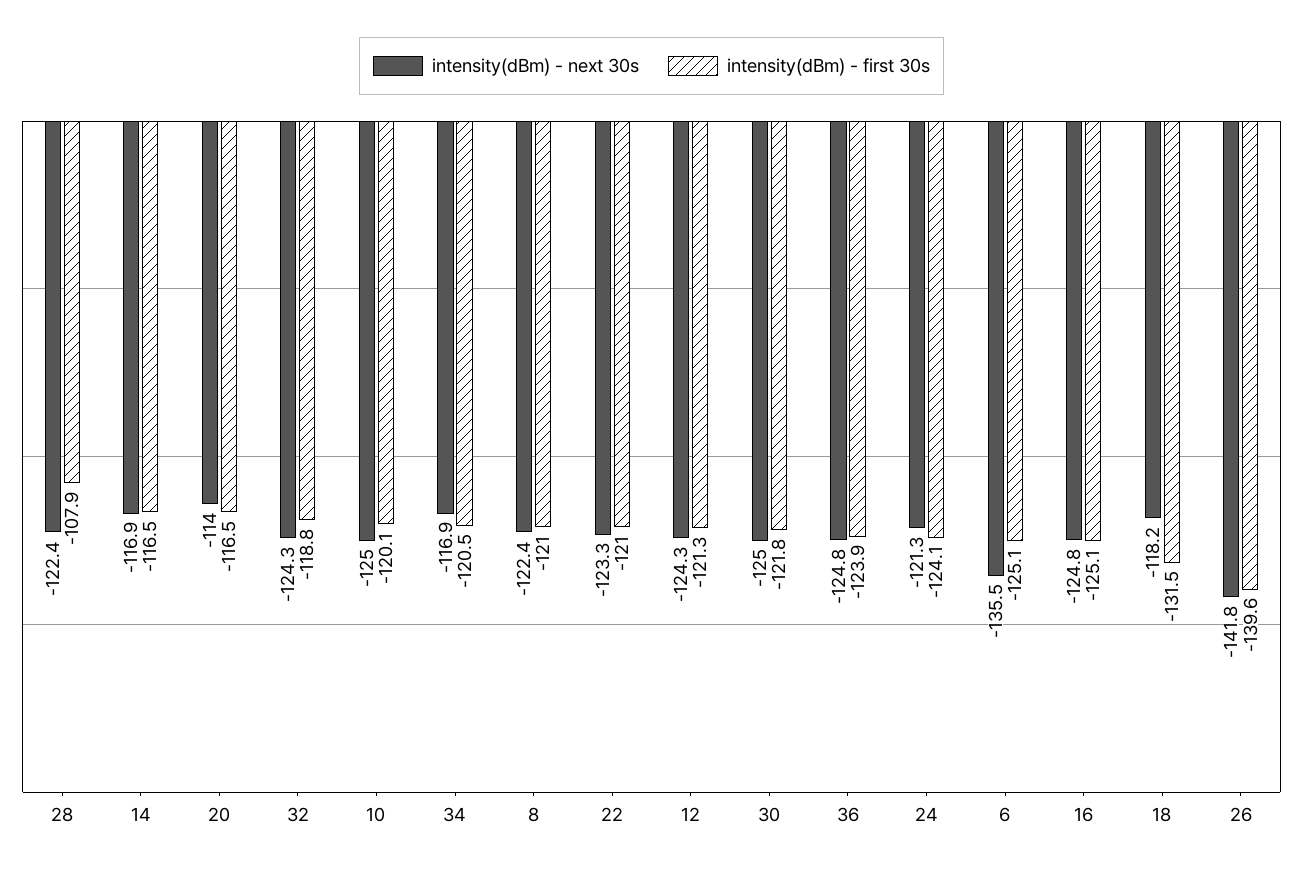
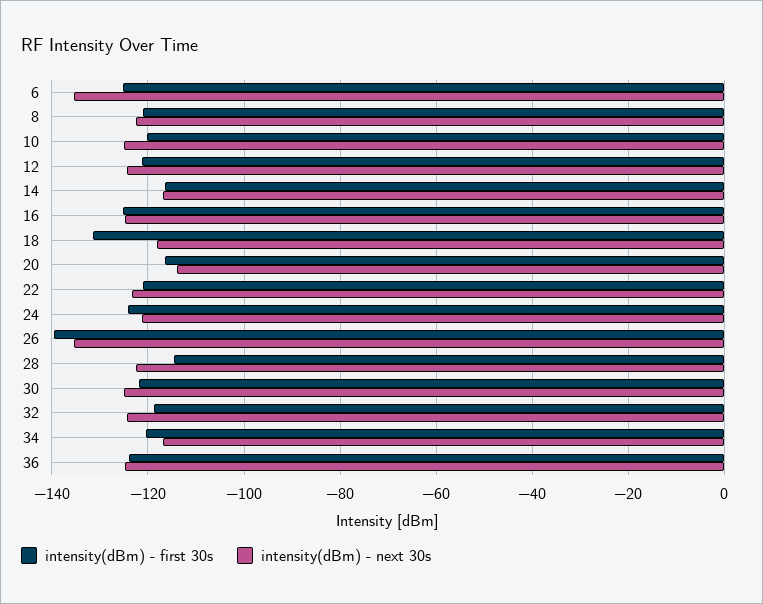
intensity(dBm) - first 30s, 28: -107.9 -> -114
intensity(dBm) - next 30s, 26: -141.8 -> -136

